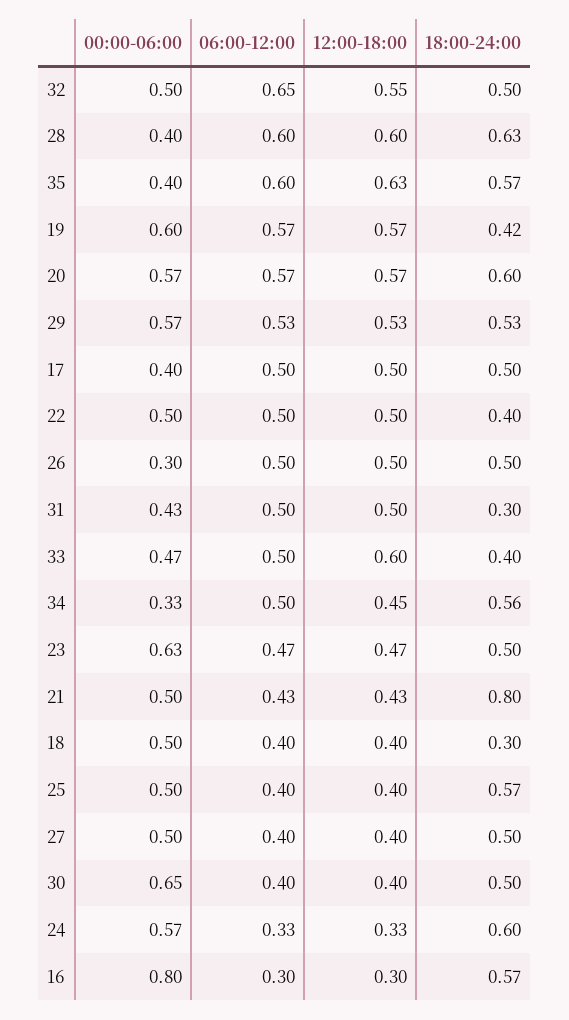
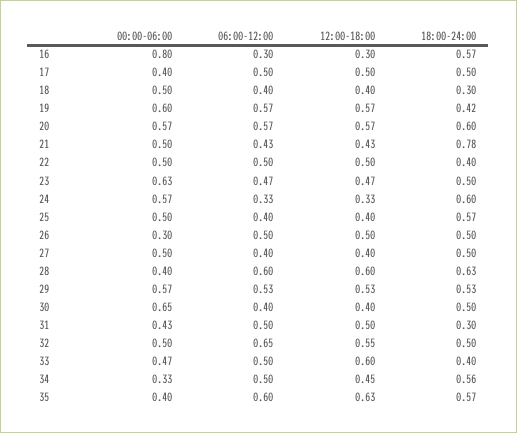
18:00-24:00, 21: 0.8 -> 0.78

